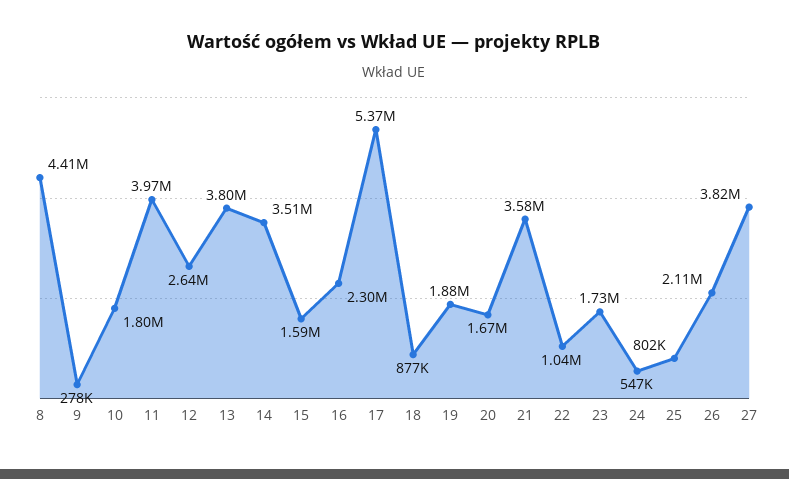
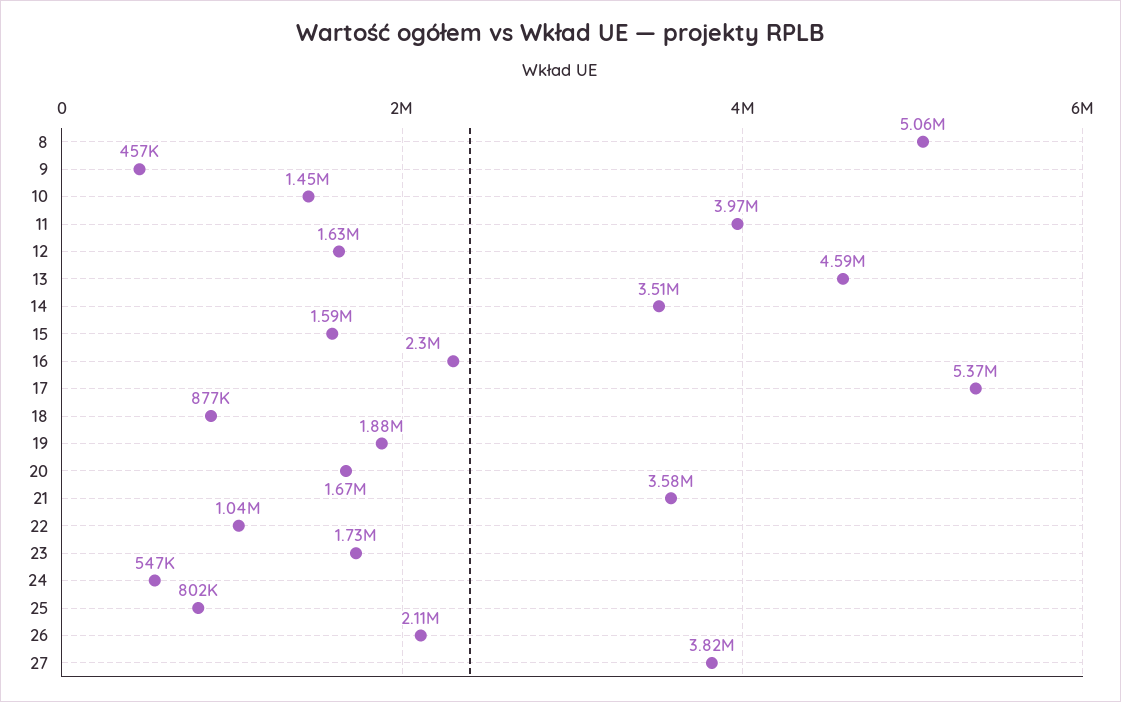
8: 4410000 -> 5060000
9: 278000 -> 457000
10: 1800000 -> 1450000
12: 2640000 -> 1630000
13: 3800000 -> 4590000

